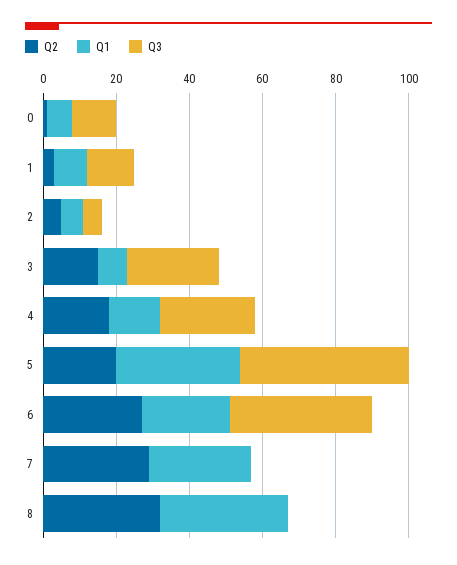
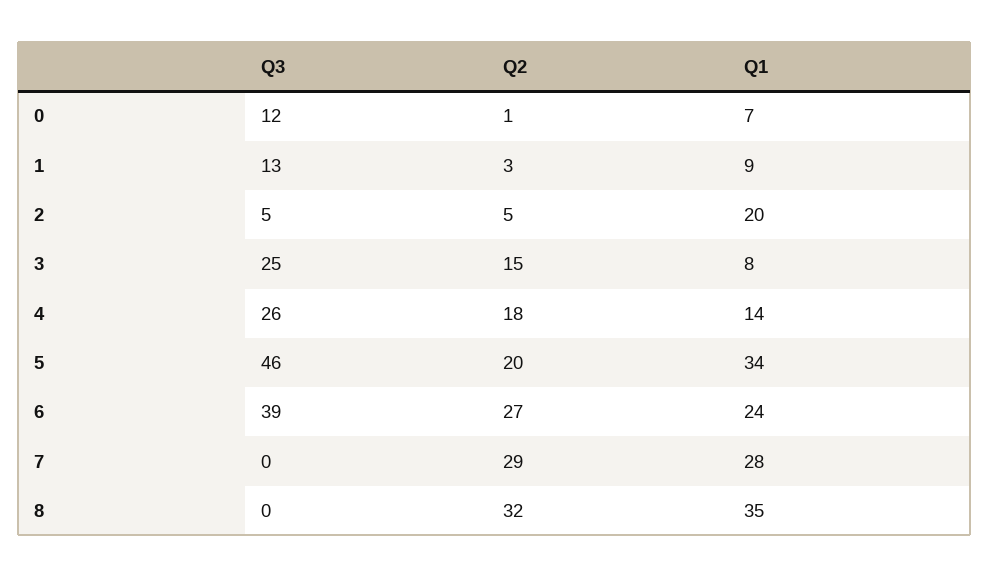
Q1, 2: 5 -> 20

